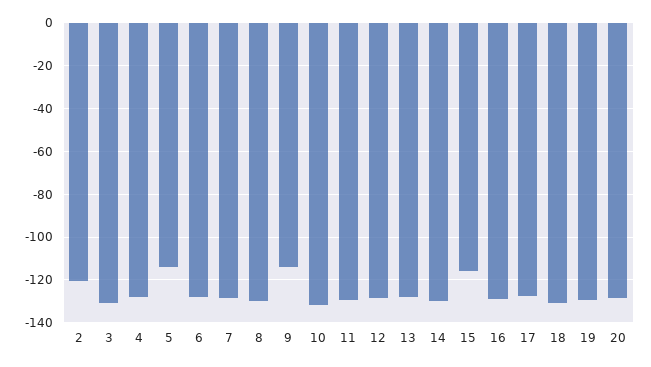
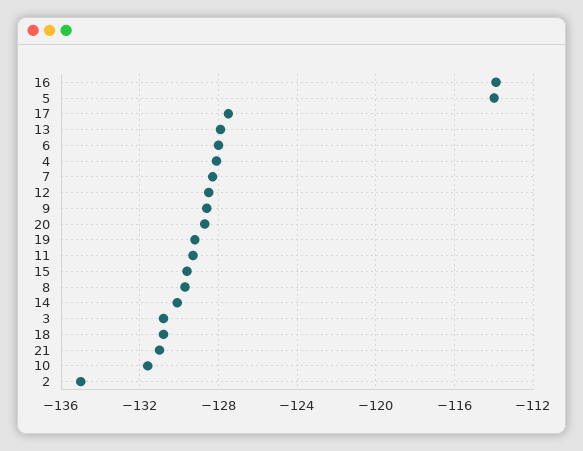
2: -120 -> -135
9: -115 -> -128.5
15: -115 -> -129.5
16: -130 -> -114
21: none -> -131

